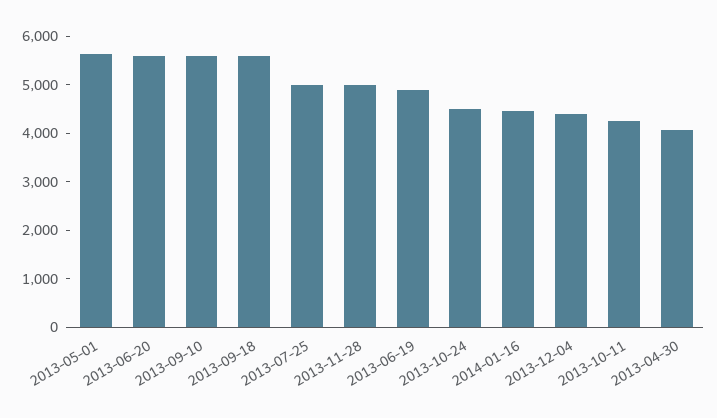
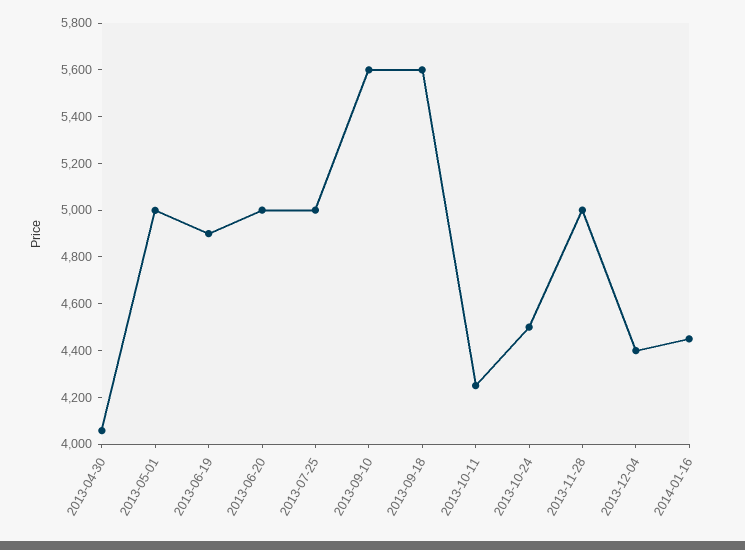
2013-05-01: 5600 -> 5000
2013-06-20: 5600 -> 5000

